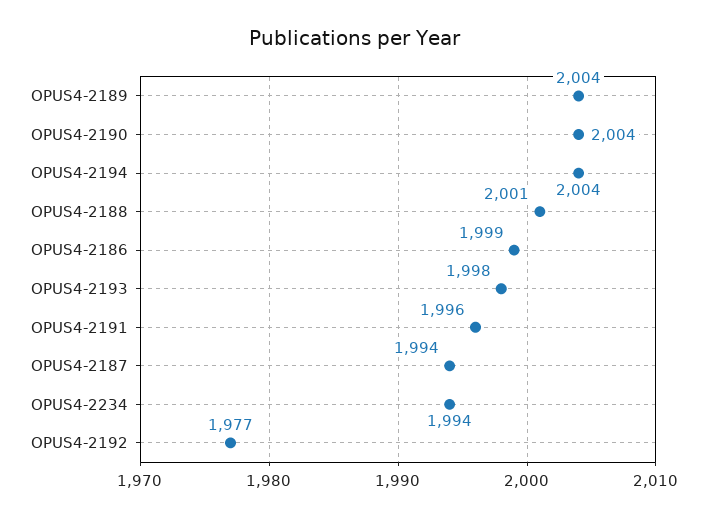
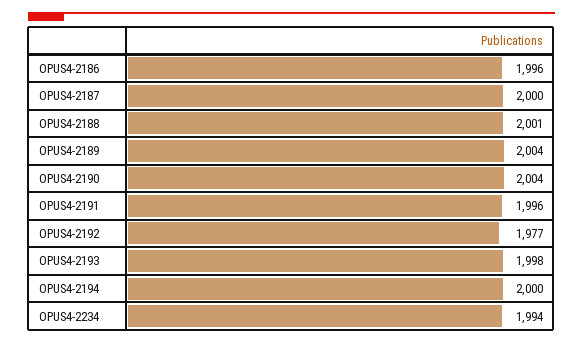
OPUS4-2194: 2004 -> 2000
OPUS4-2186: 1999 -> 1996
OPUS4-2187: 1994 -> 2000

